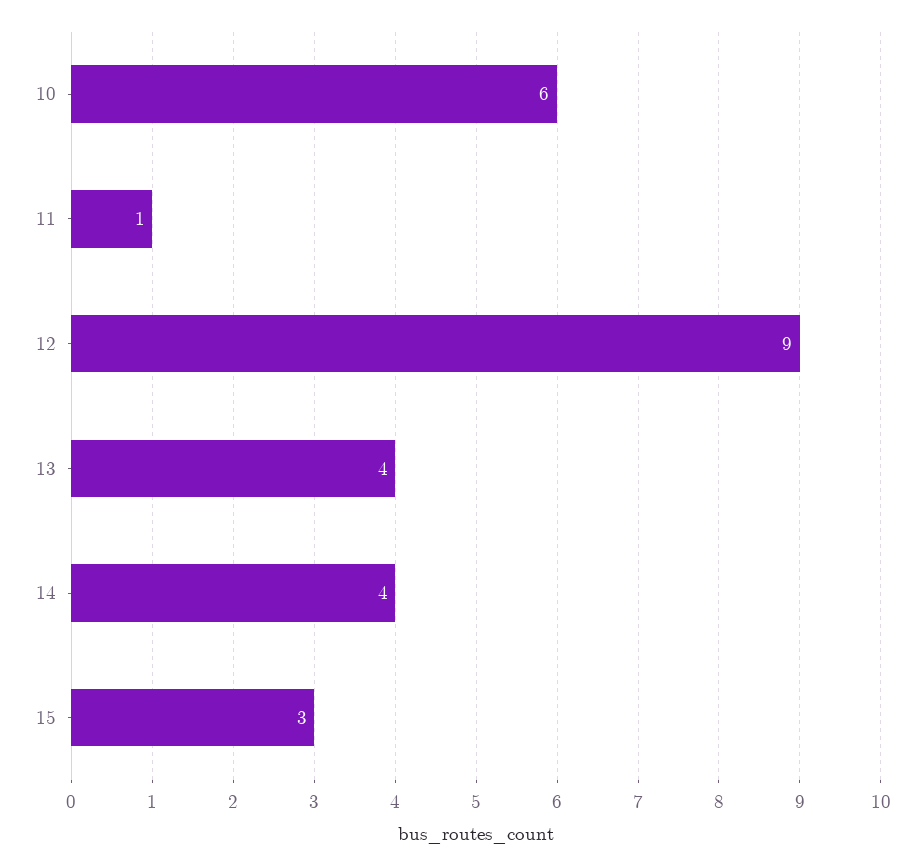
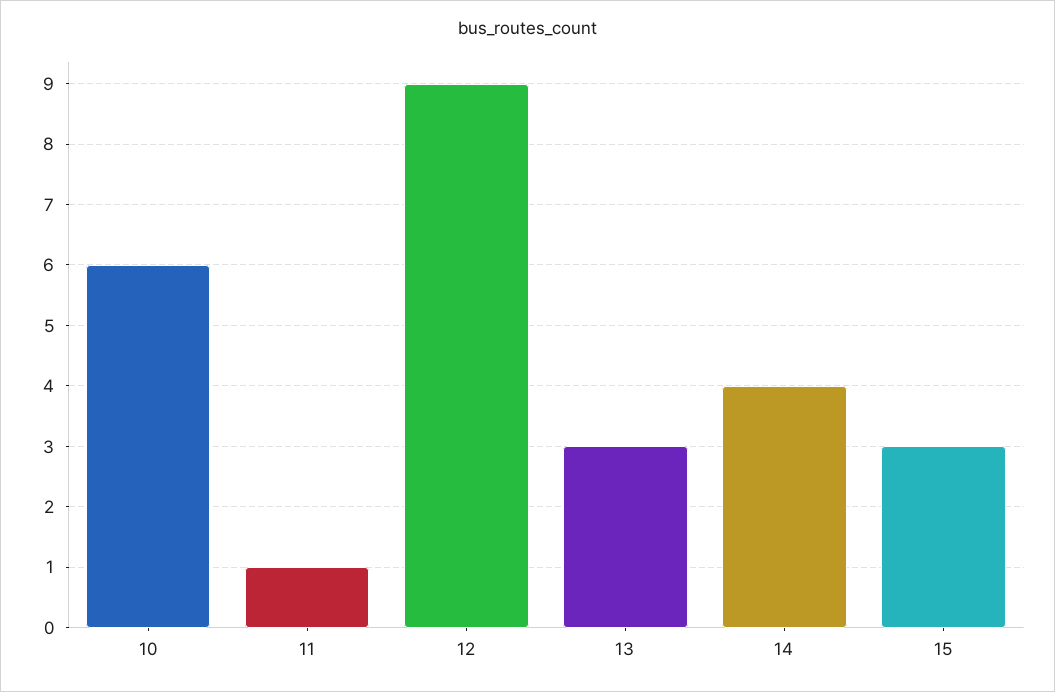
13: 4 -> 3

